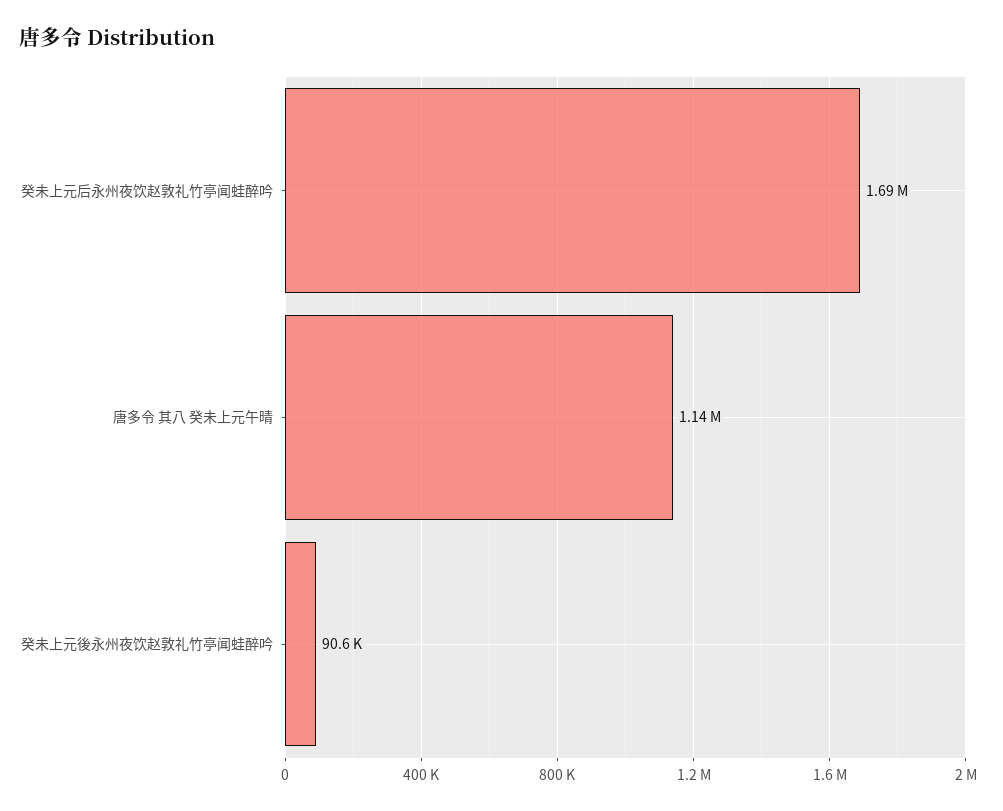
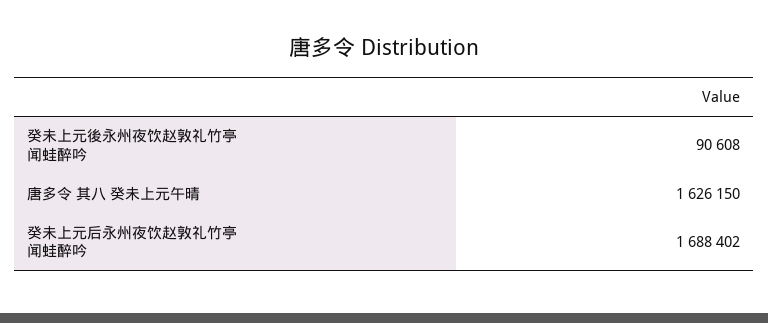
唐多令 其八 癸未上元午晴: 1140000 -> 1626150

